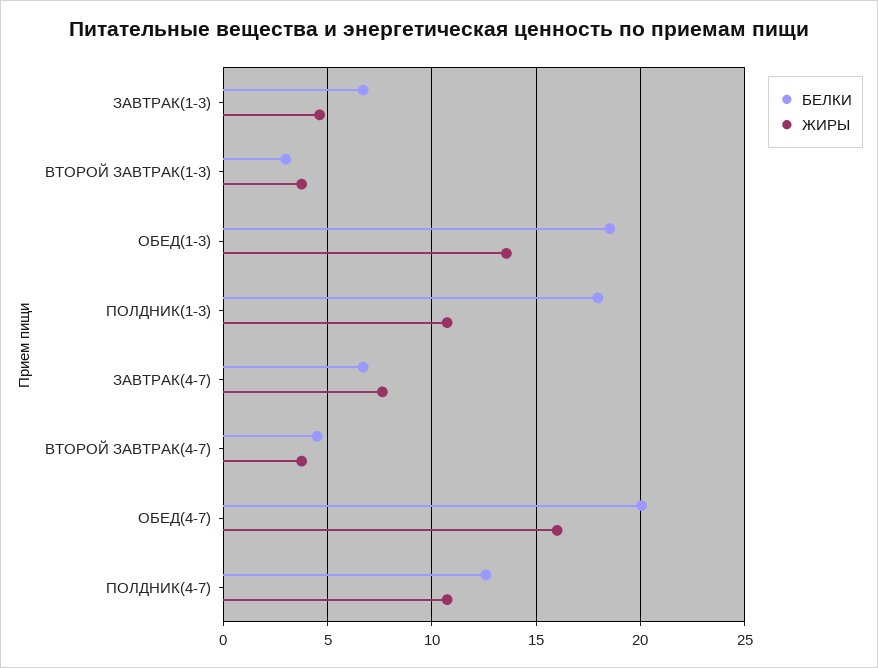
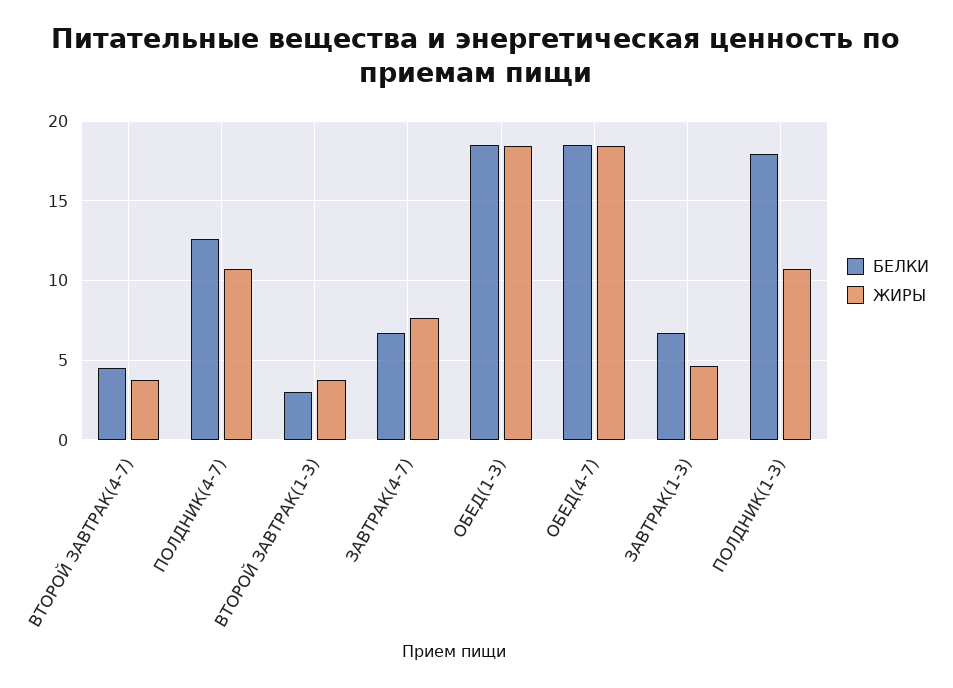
ЖИРЫ, ОБЕД(1-3): 13.5 -> 18.5
БЕЛКИ, ОБЕД(4-7): 20 -> 18.5
ЖИРЫ, ОБЕД(4-7): 16 -> 18.5

